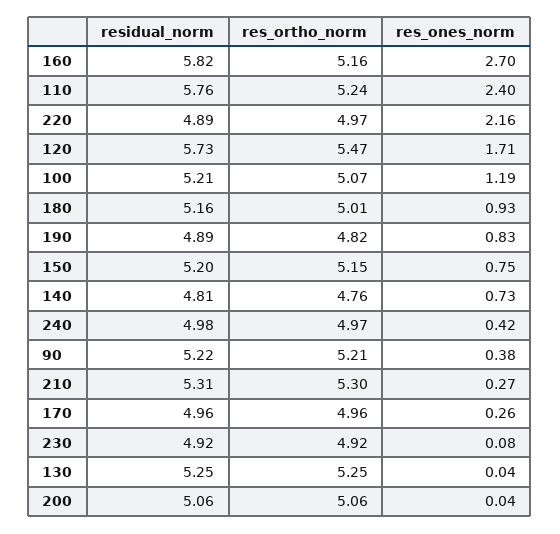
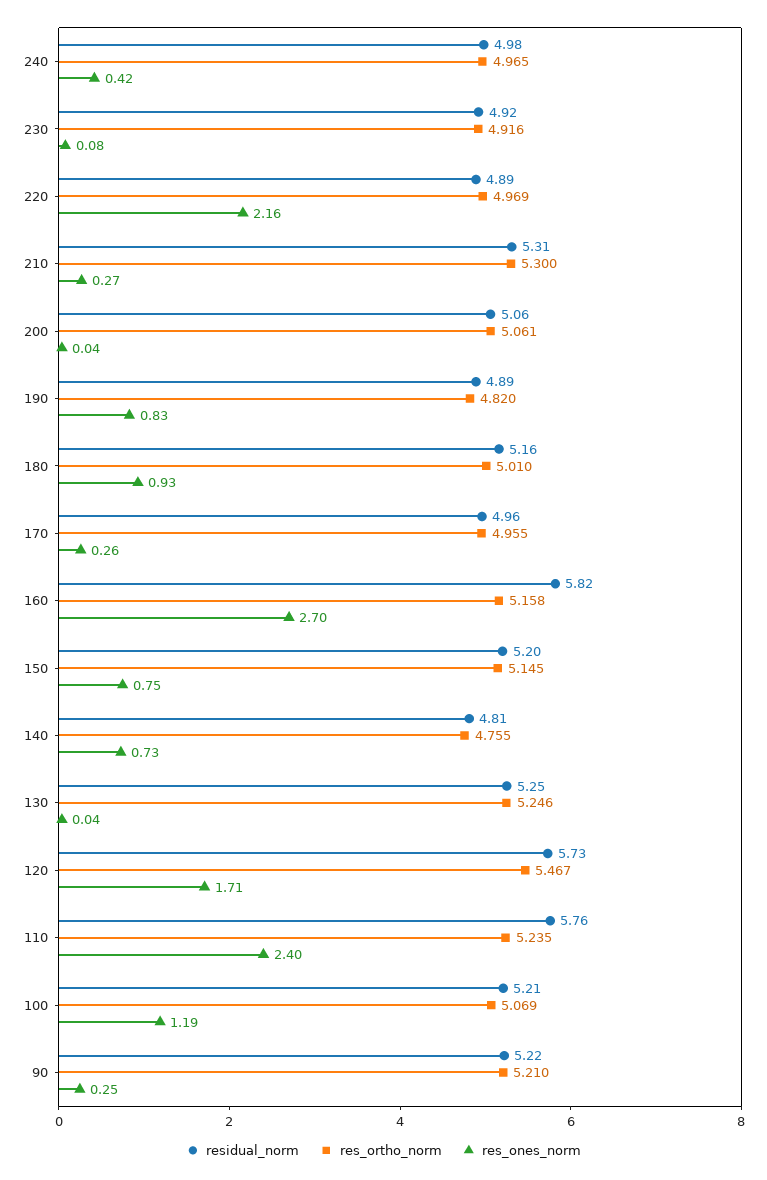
res_ones_norm, 90: 0.38 -> 0.25

